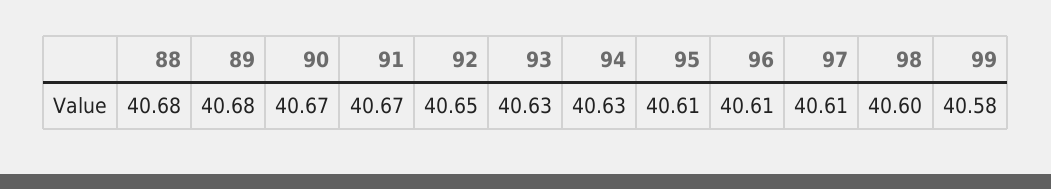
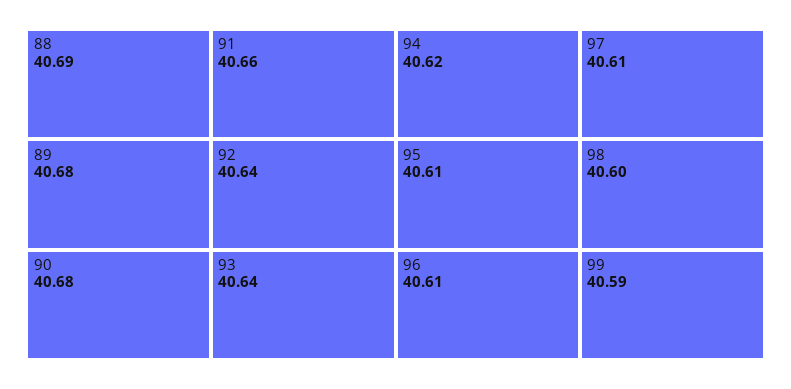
88: 40.68 -> 40.69
90: 40.67 -> 40.68
91: 40.67 -> 40.66
92: 40.65 -> 40.64
93: 40.63 -> 40.64
94: 40.63 -> 40.62
99: 40.58 -> 40.59

